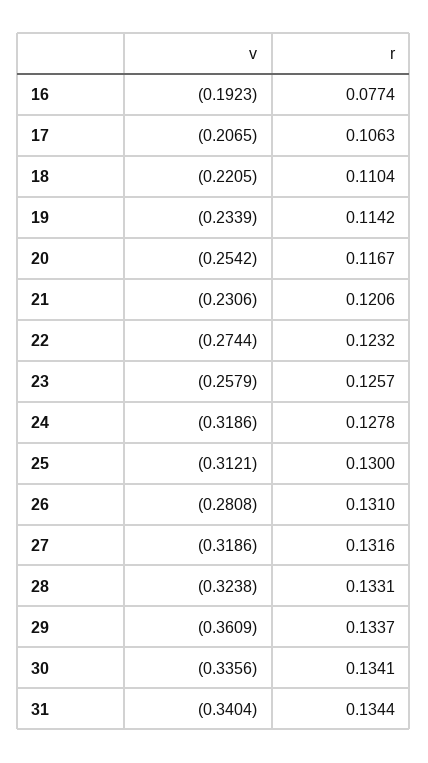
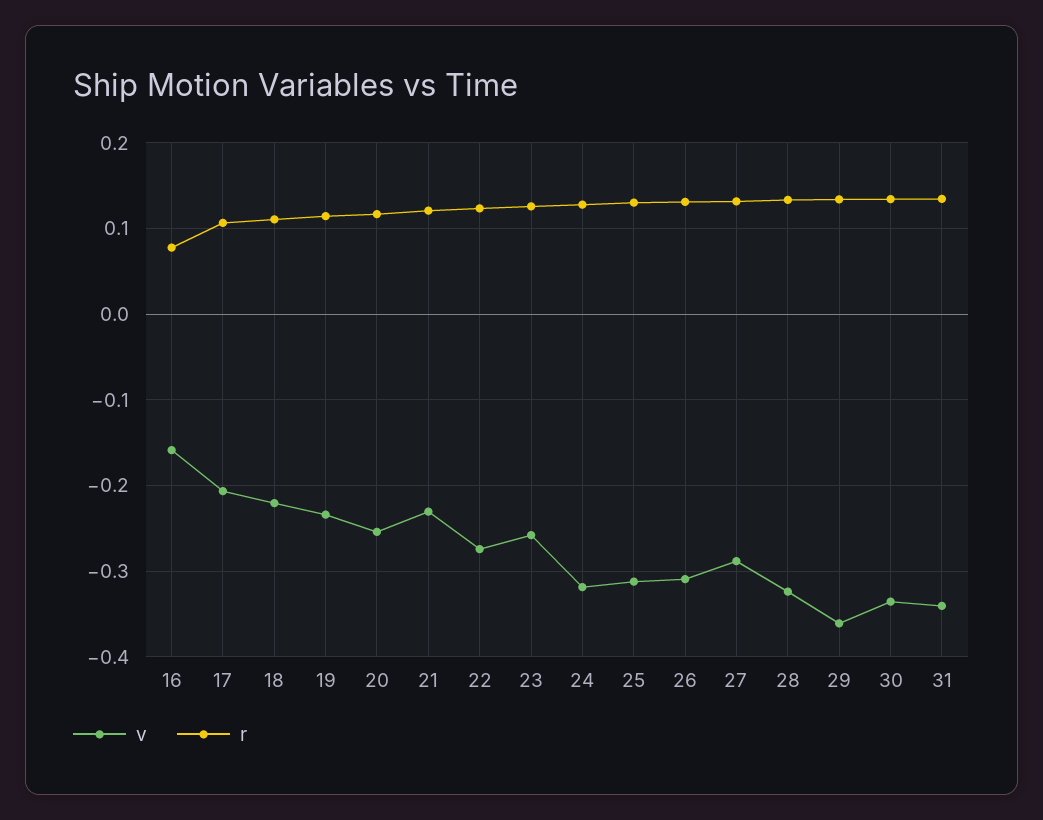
v, 16: -0.1923 -> -0.16
v, 26: -0.2808 -> -0.31
v, 27: -0.3186 -> -0.29

